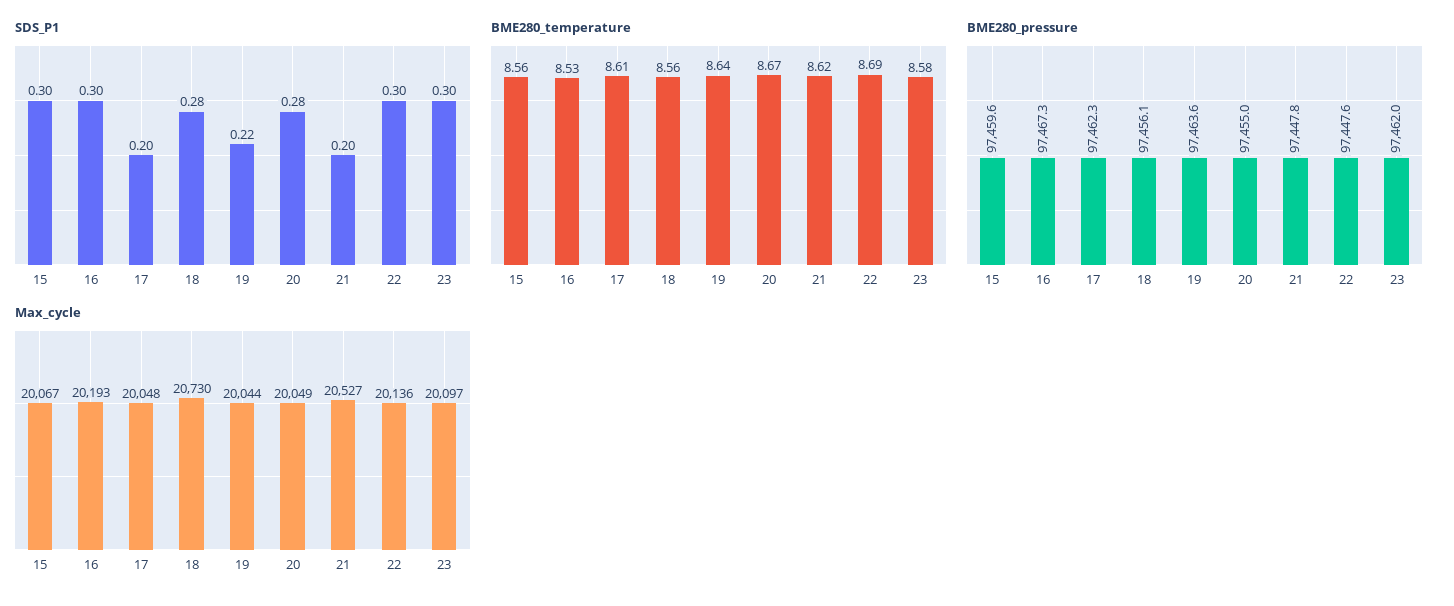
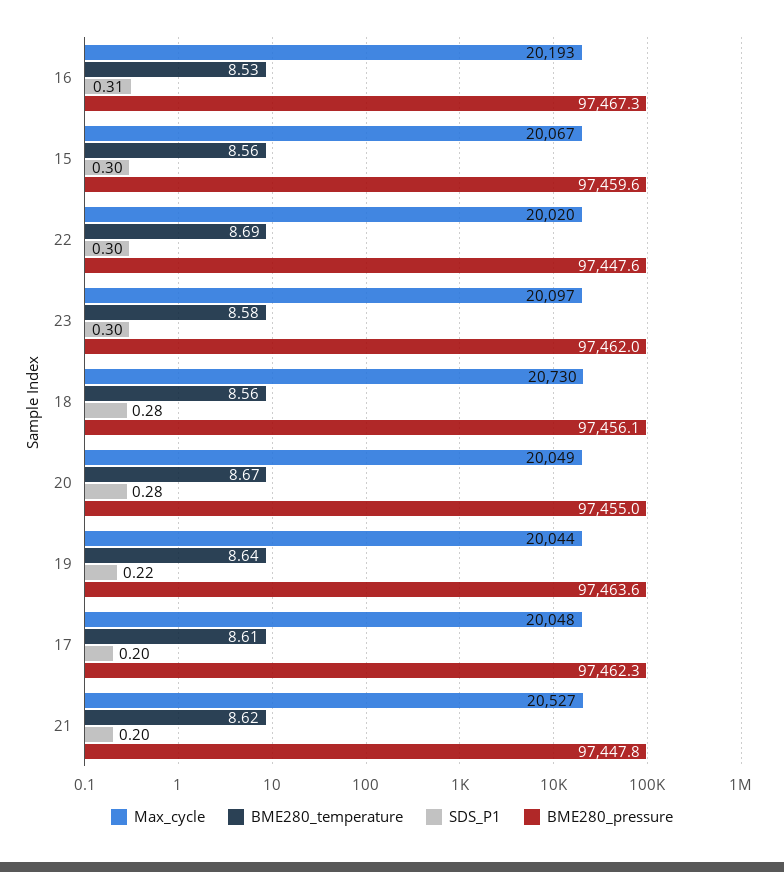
SDS_P1, 16: 0.3 -> 0.31
Max_cycle, 22: 20136 -> 20020

